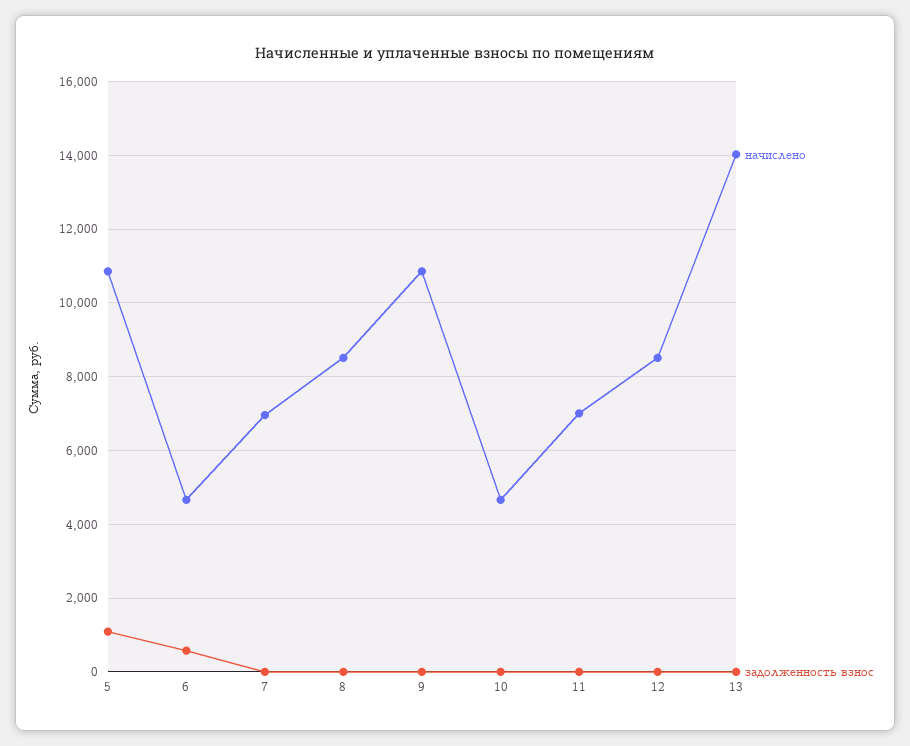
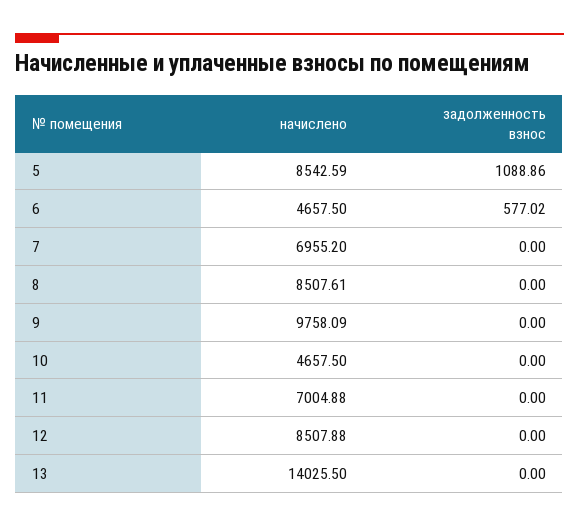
начислено, 5: 10800 -> 8542.59
начислено, 9: 10800 -> 9758.09

